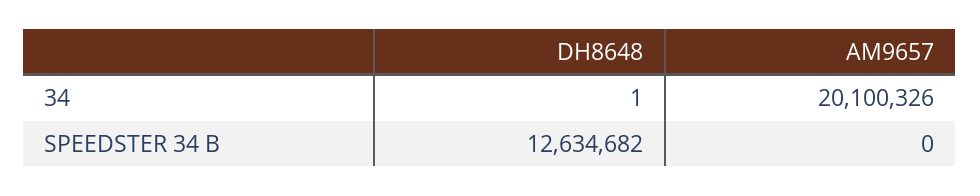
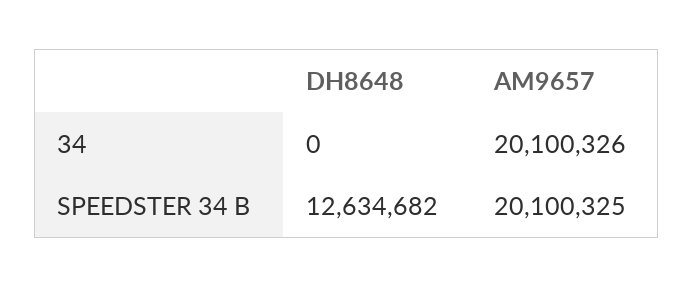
DH8648, 34: 1 -> 0
AM9657, SPEEDSTER 34 B: 0 -> 20100325

